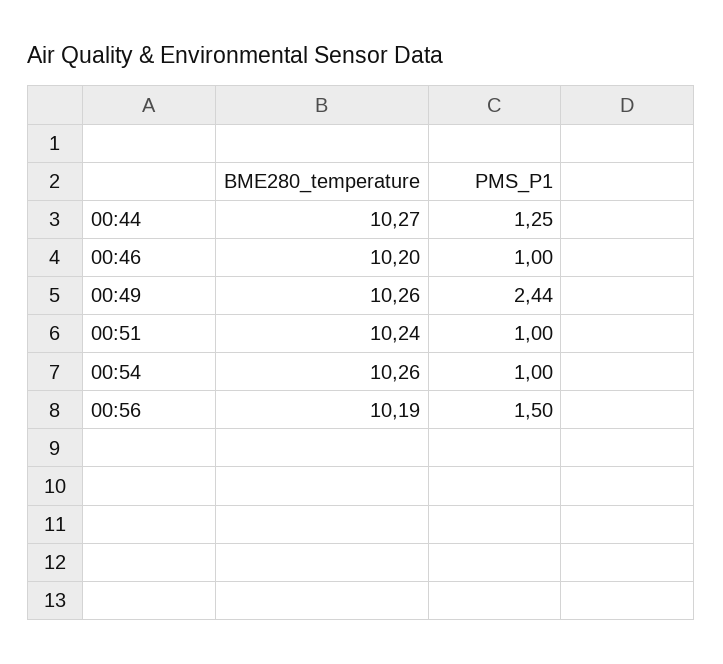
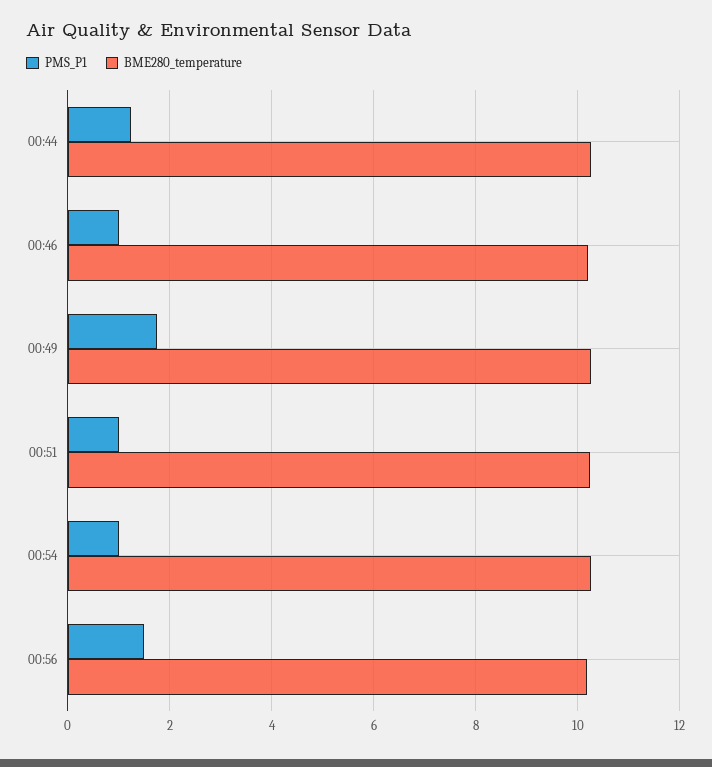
PMS_P1, 00:49: 2.44 -> 1.8

